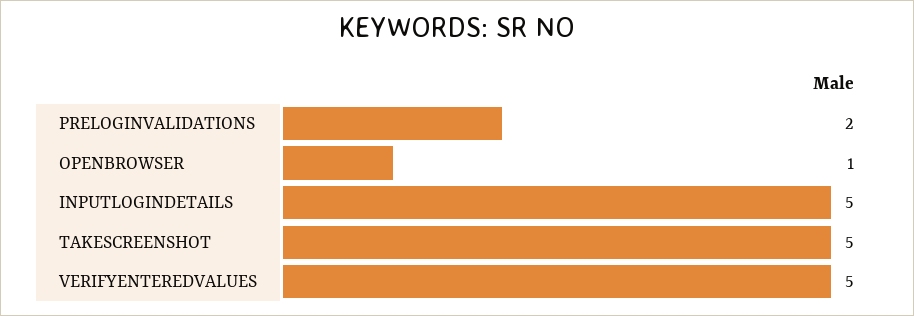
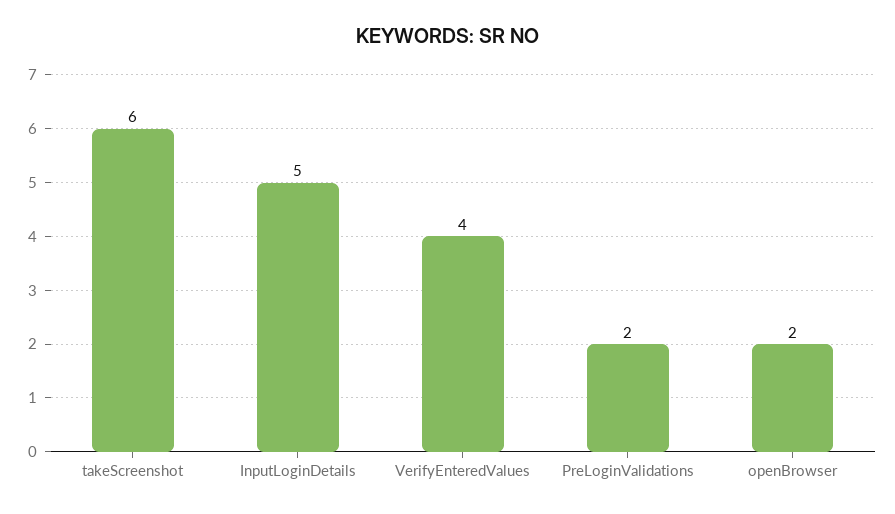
OPENBROWSER: 1 -> 2
TAKESCREENSHOT: 5 -> 6
VERIFYENTEREDVALUES: 5 -> 4

